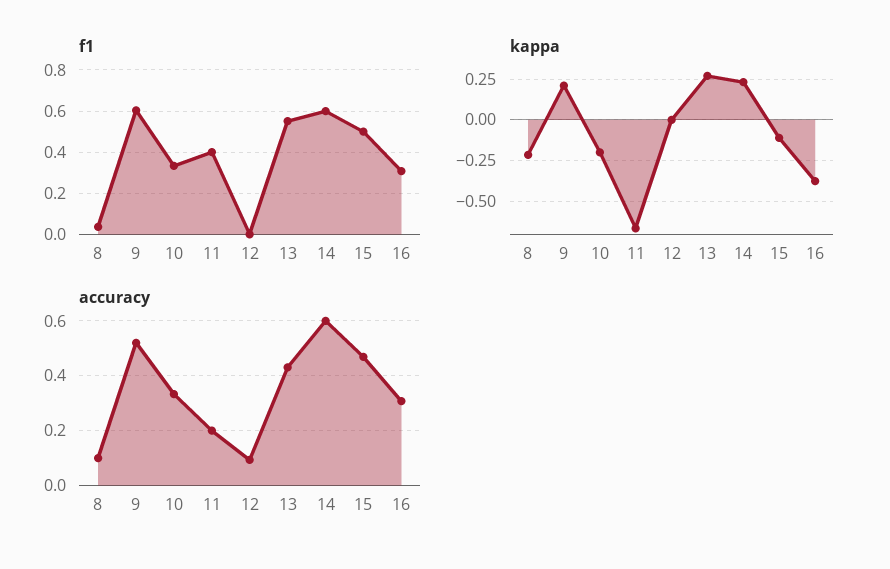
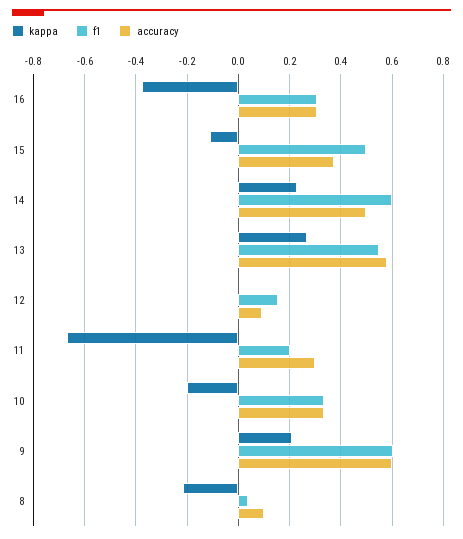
f1, 11: 0.4 -> 0.2
f1, 12: 0 -> 0.15
accuracy, 9: 0.525 -> 0.6
accuracy, 11: 0.2 -> 0.3
accuracy, 13: 0.425 -> 0.575
accuracy, 14: 0.6 -> 0.5
accuracy, 15: 0.475 -> 0.375

